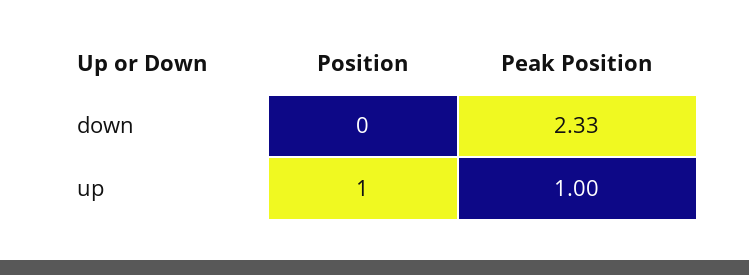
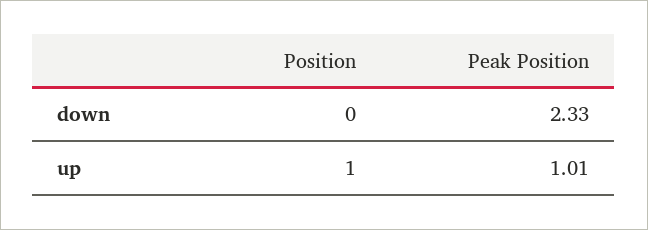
Peak Position, up: 1 -> 1.01

